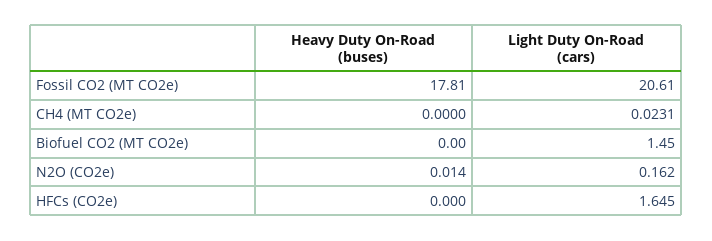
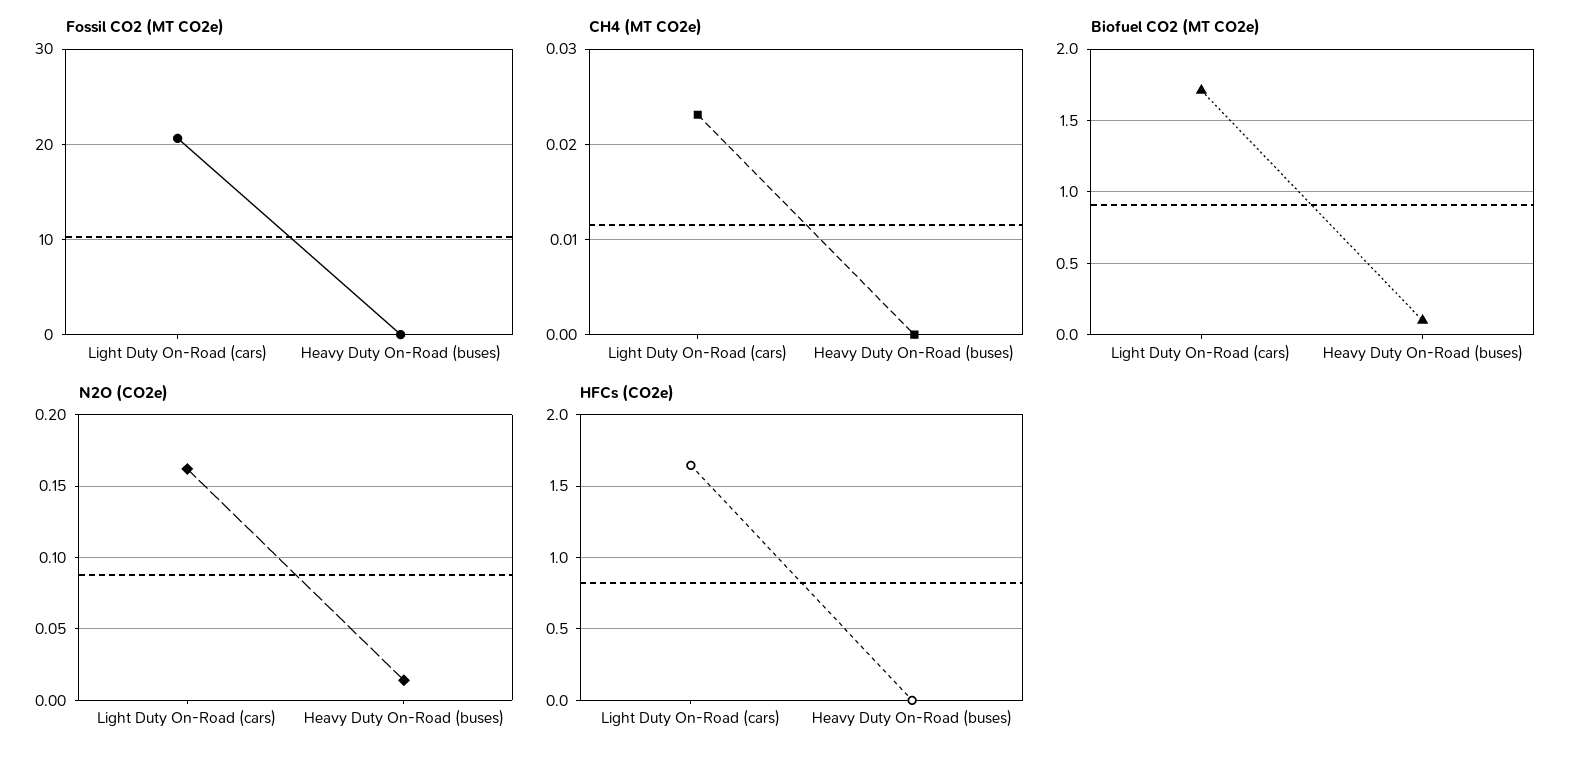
Fossil CO2 (MT CO2e), Heavy Duty On-Road (buses): 17.81 -> 0
Biofuel CO2 (MT CO2e), Heavy Duty On-Road (buses): 0 -> 0.1
Biofuel CO2 (MT CO2e), Light Duty On-Road (cars): 1.45 -> 1.7

